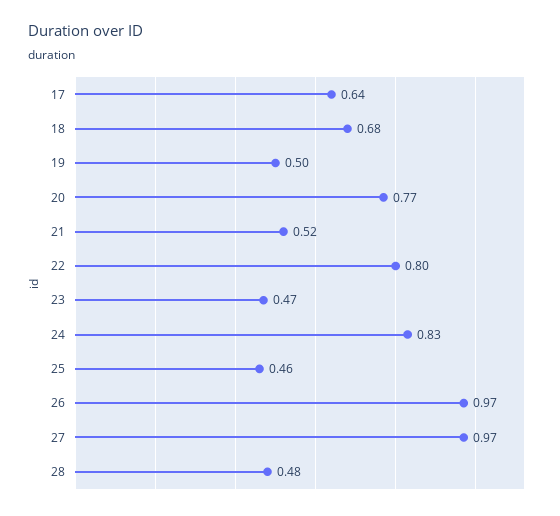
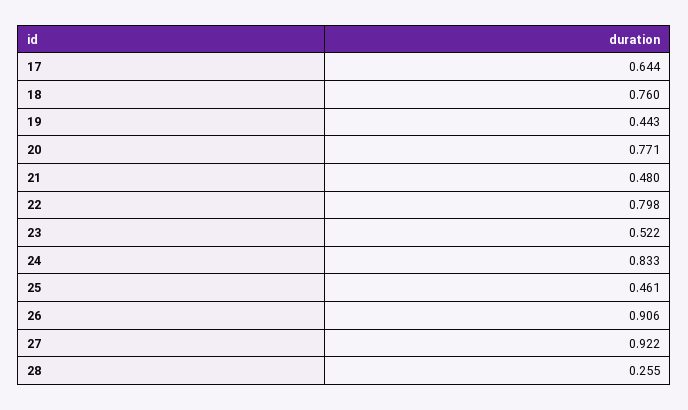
18: 0.68 -> 0.76
19: 0.5 -> 0.443
21: 0.52 -> 0.48
23: 0.47 -> 0.522
26: 0.97 -> 0.906
27: 0.97 -> 0.922
28: 0.48 -> 0.255

